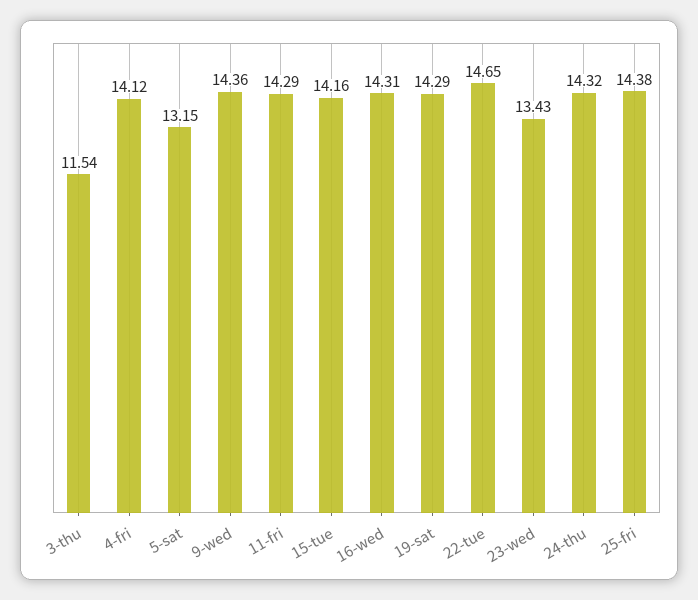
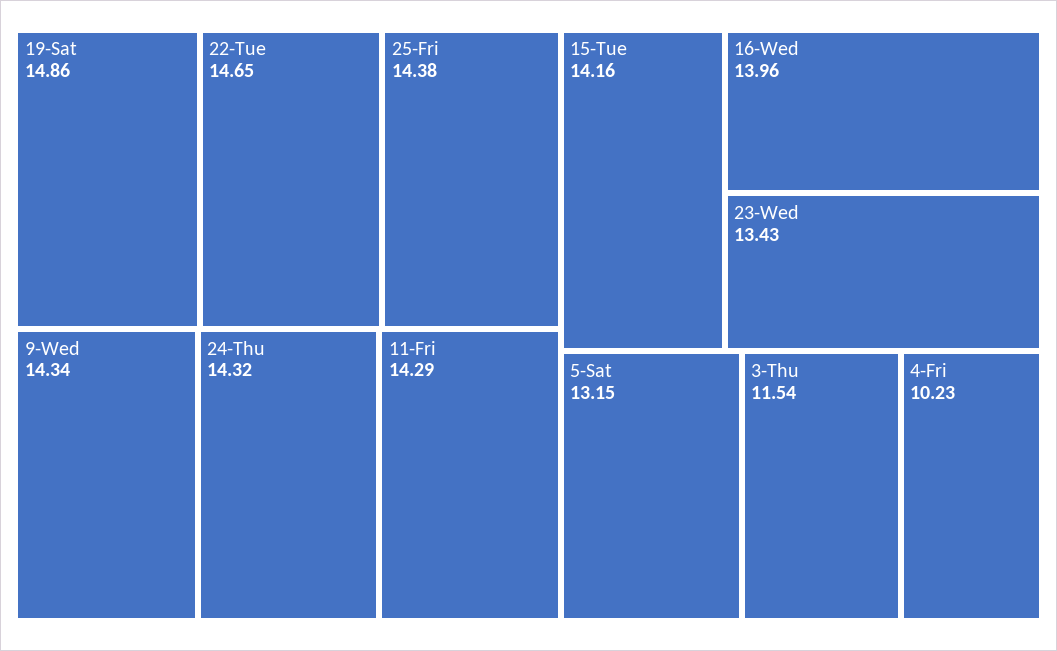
4-fri: 14.12 -> 10.23
9-wed: 14.36 -> 14.34
16-wed: 14.31 -> 13.96
19-sat: 14.29 -> 14.86

